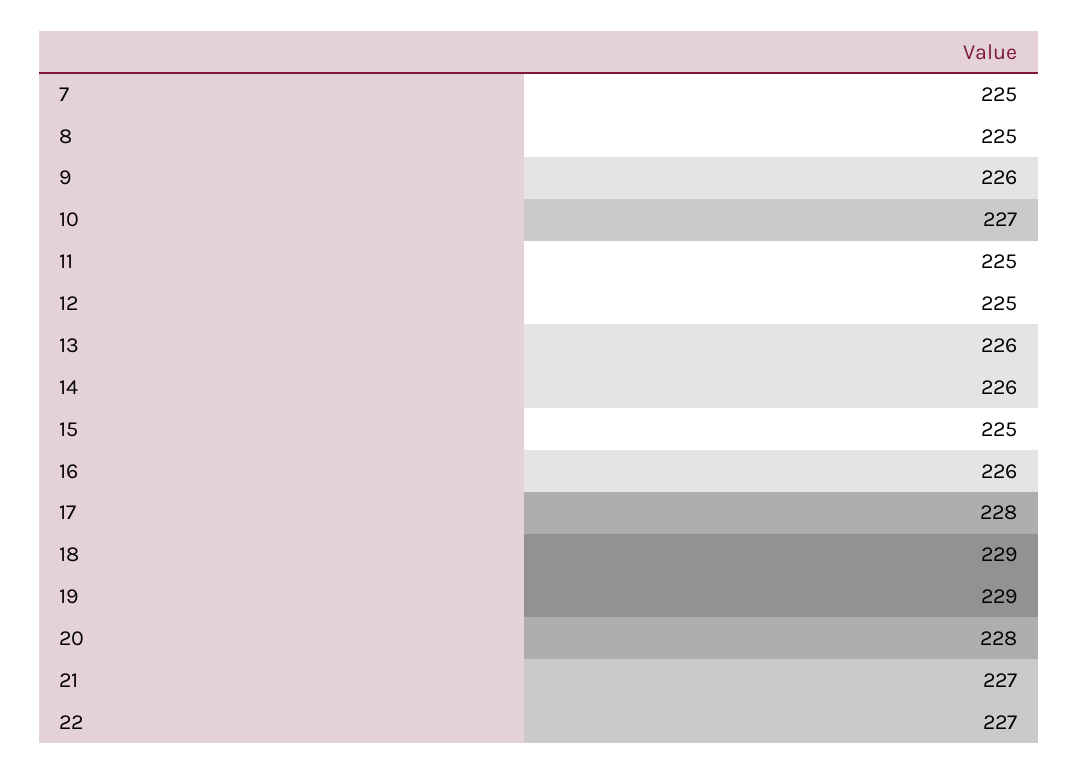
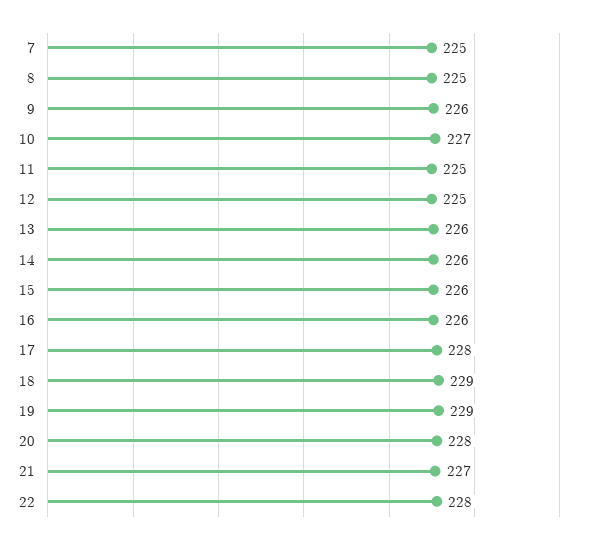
15: 225 -> 226
22: 227 -> 228

